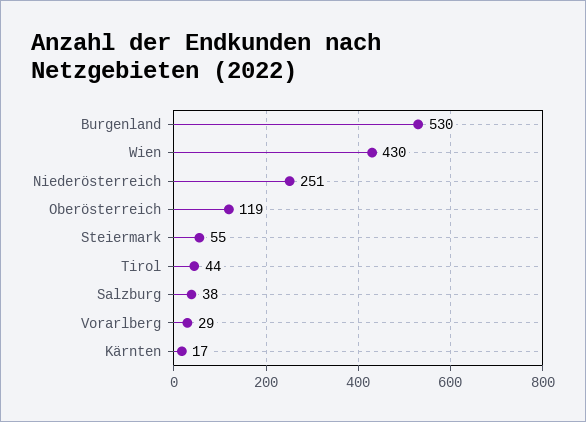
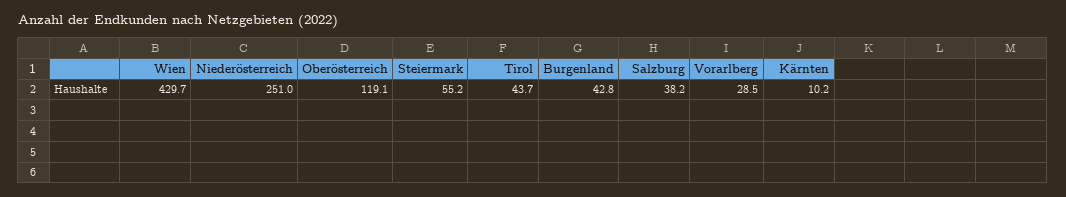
Burgenland: 530 -> 42.8
Kärnten: 17 -> 10.2

